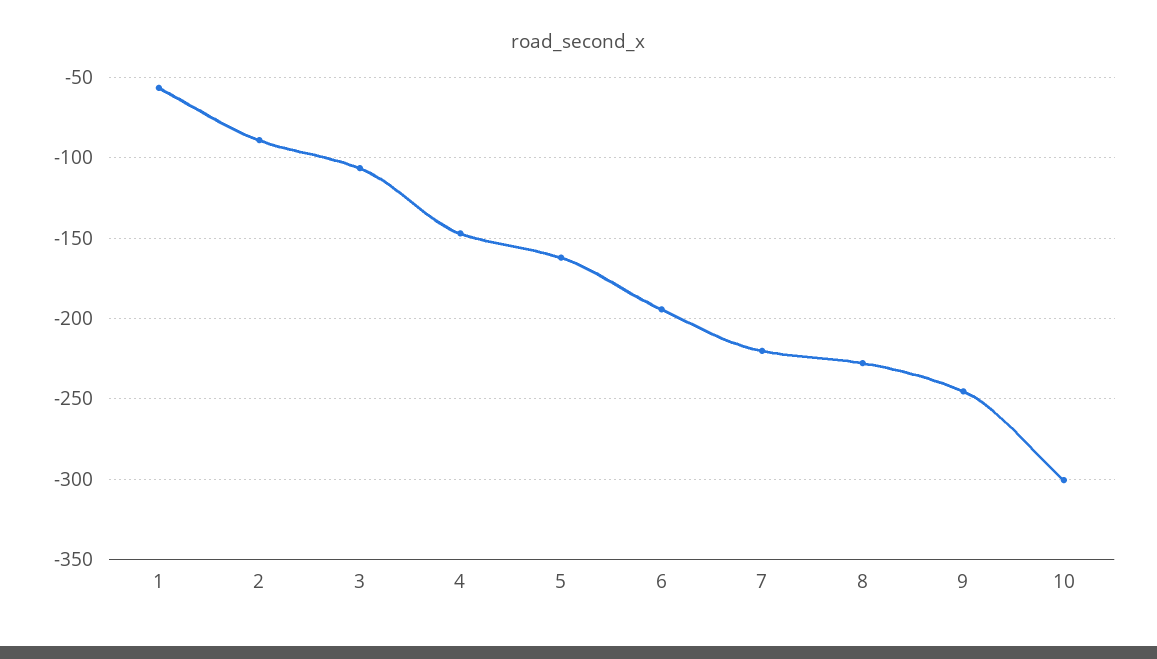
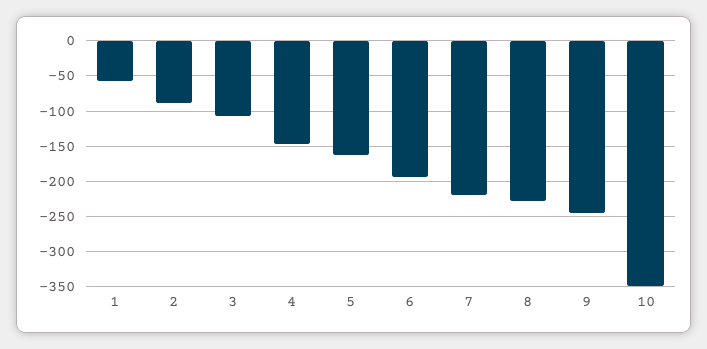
10: -300 -> -350

